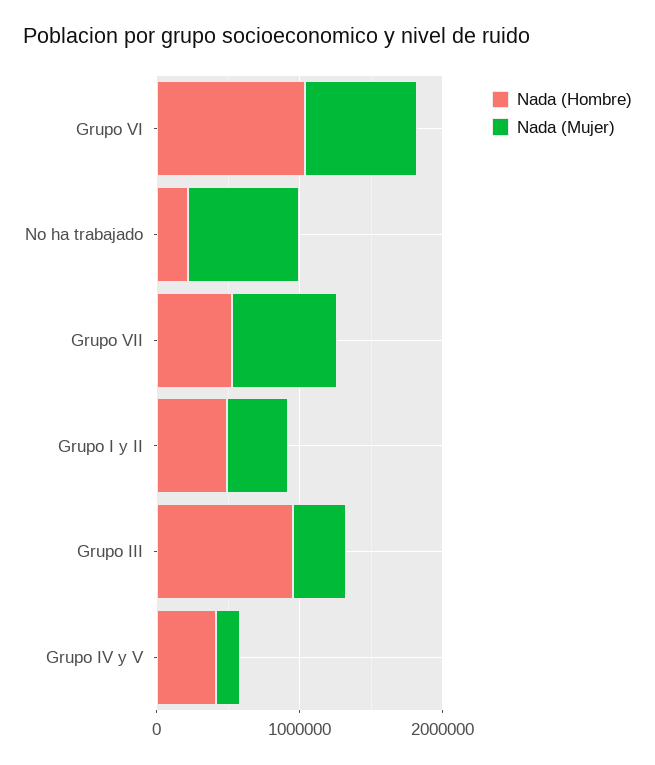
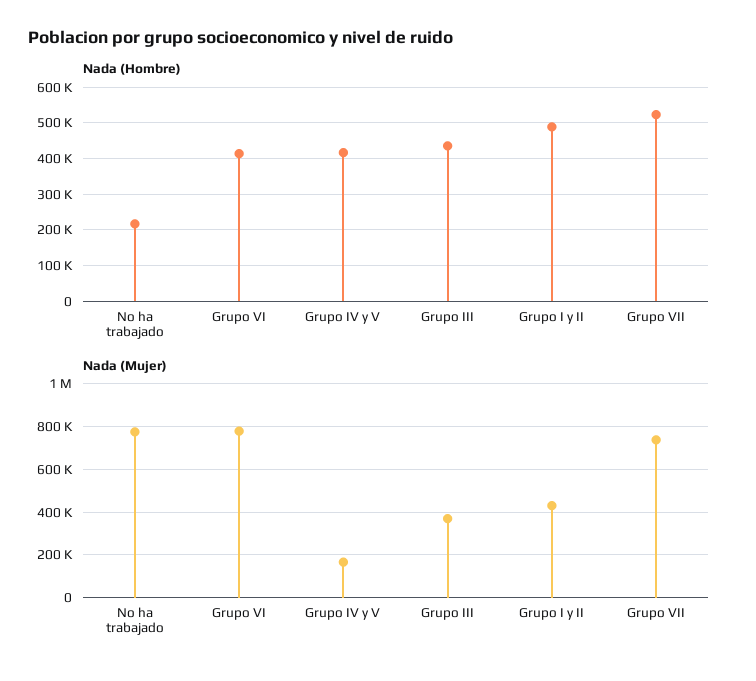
Nada (Hombre), Grupo VI: 1000000 -> 420000
Nada (Hombre), Grupo III: 1000000 -> 440000

